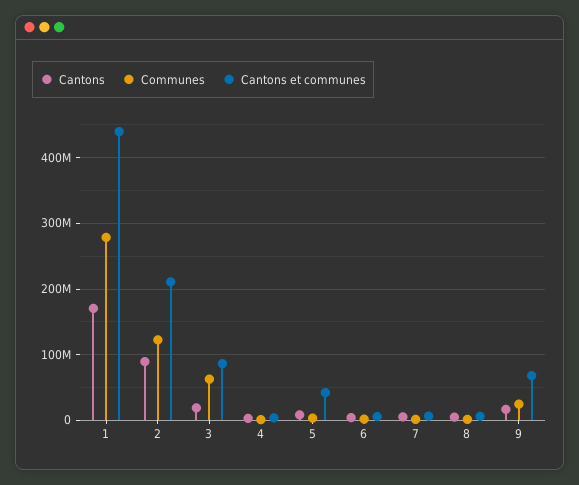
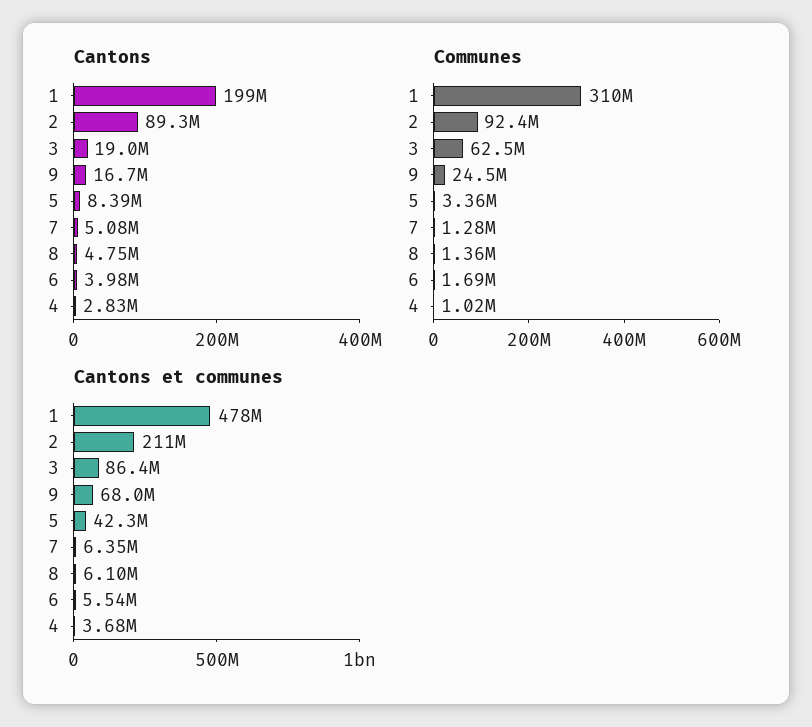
Cantons, 1: 170000000 -> 199000000
Communes, 1: 280000000 -> 310000000
Cantons et communes, 1: 440000000 -> 478000000
Communes, 2: 120000000 -> 92400000

